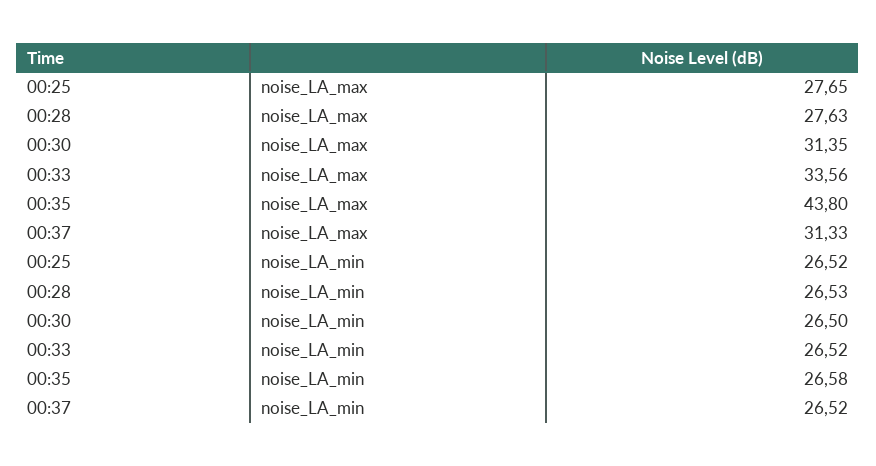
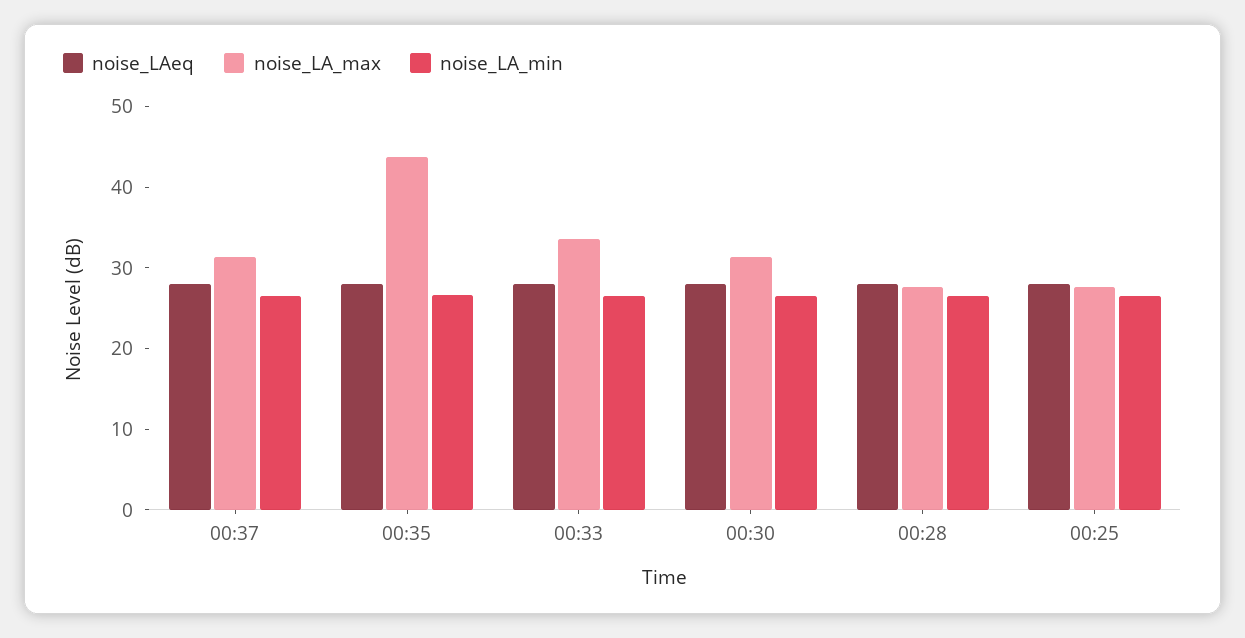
noise_LAeq, 00:37: none -> 28
noise_LAeq, 00:35: none -> 28
noise_LAeq, 00:33: none -> 28
noise_LAeq, 00:30: none -> 28
noise_LAeq, 00:28: none -> 28
noise_LAeq, 00:25: none -> 28

